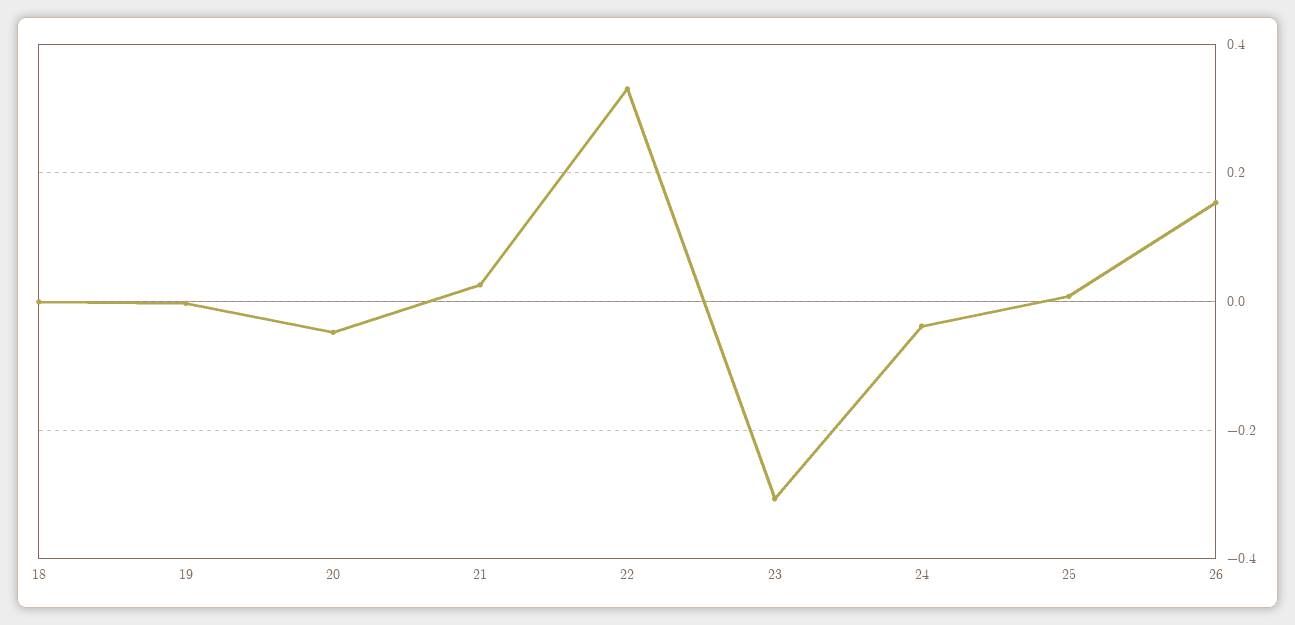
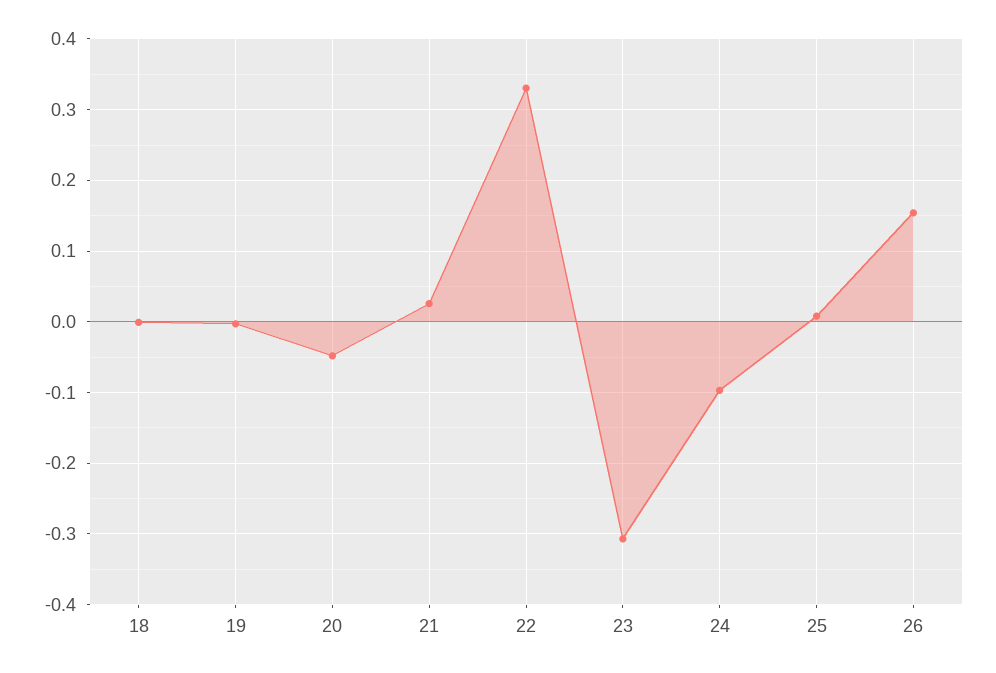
24: -0.04 -> -0.1

